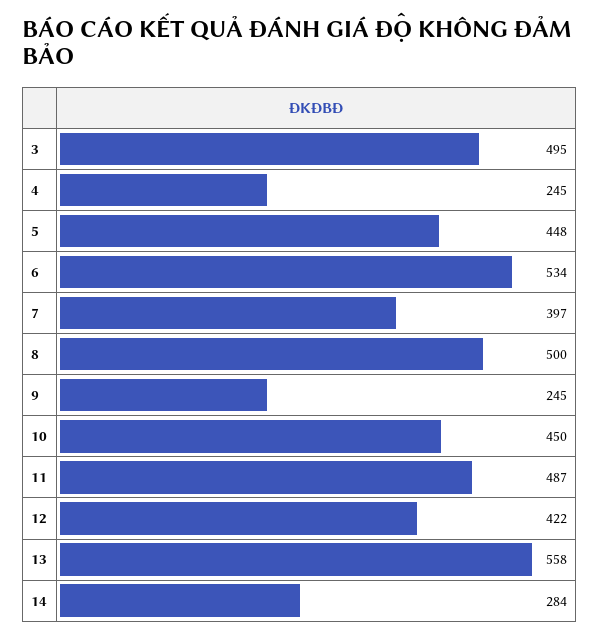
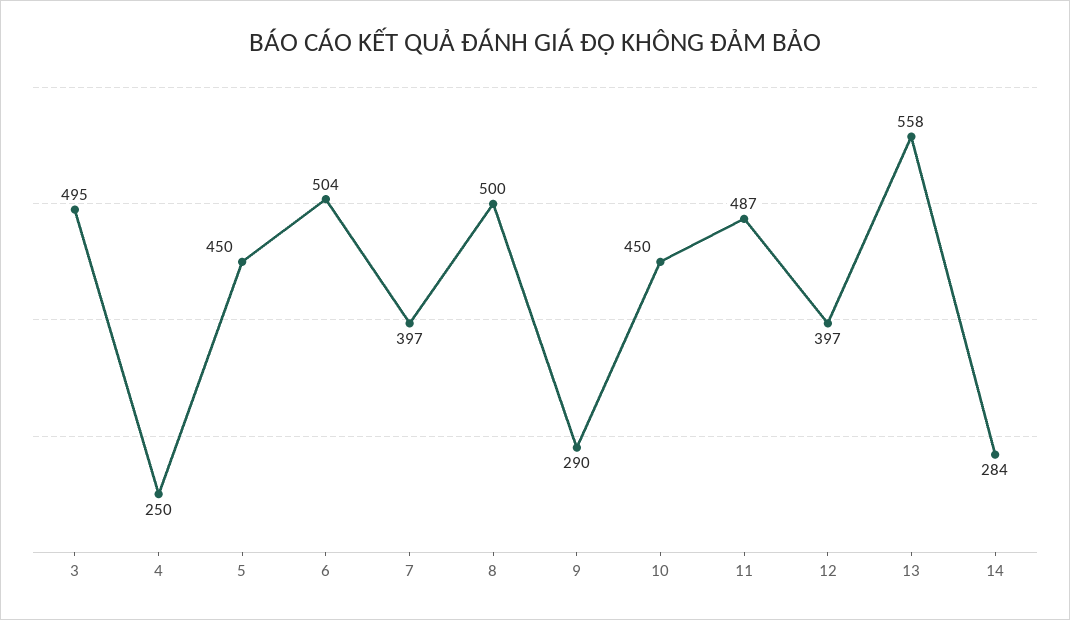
4: 245 -> 250
5: 448 -> 450
6: 534 -> 504
9: 245 -> 290
12: 422 -> 397

